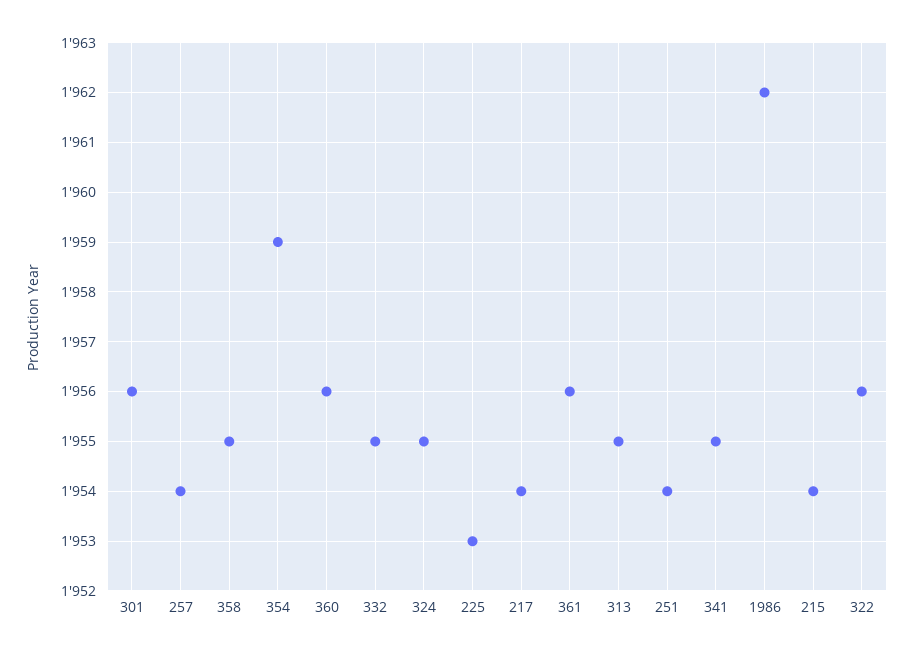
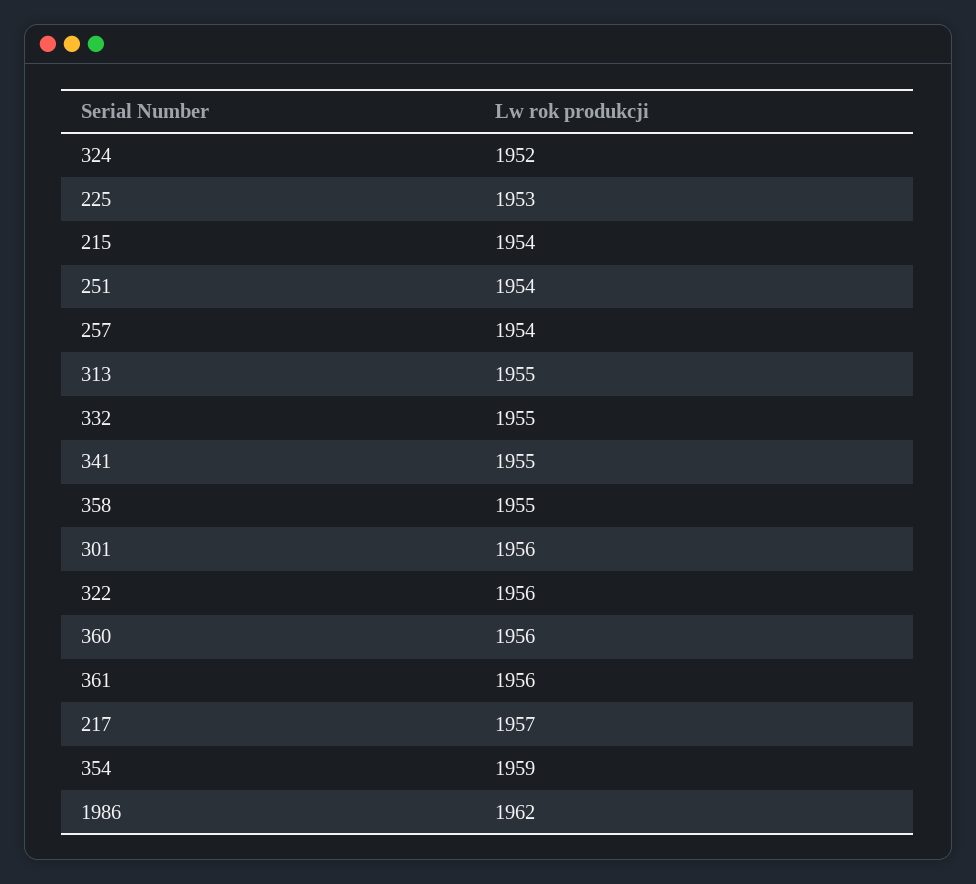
324: 1955 -> 1952
217: 1954 -> 1957

